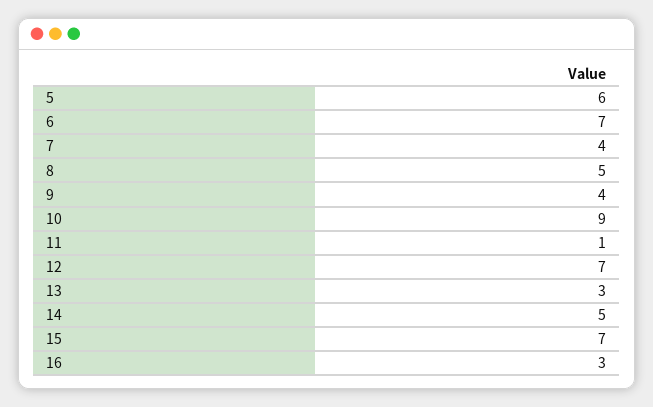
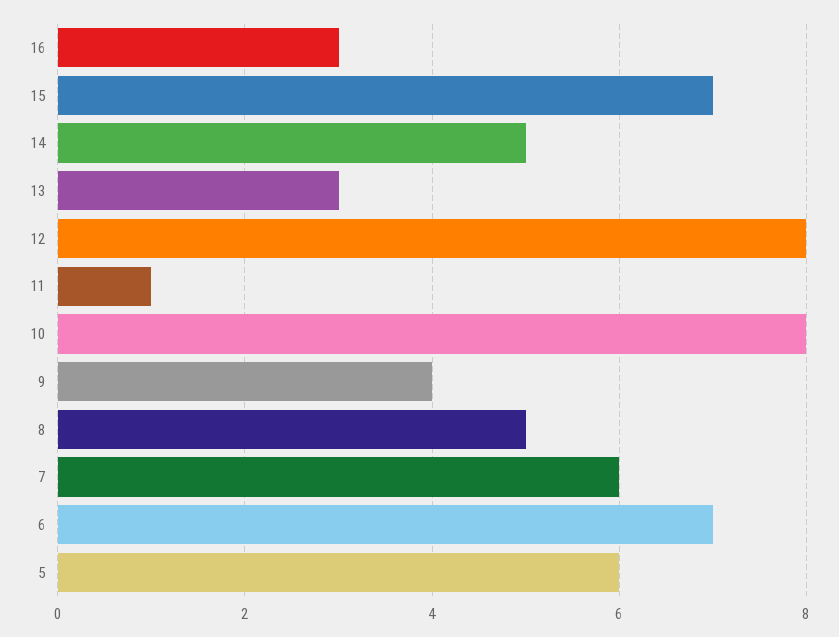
7: 4 -> 6
10: 9 -> 8
12: 7 -> 8

